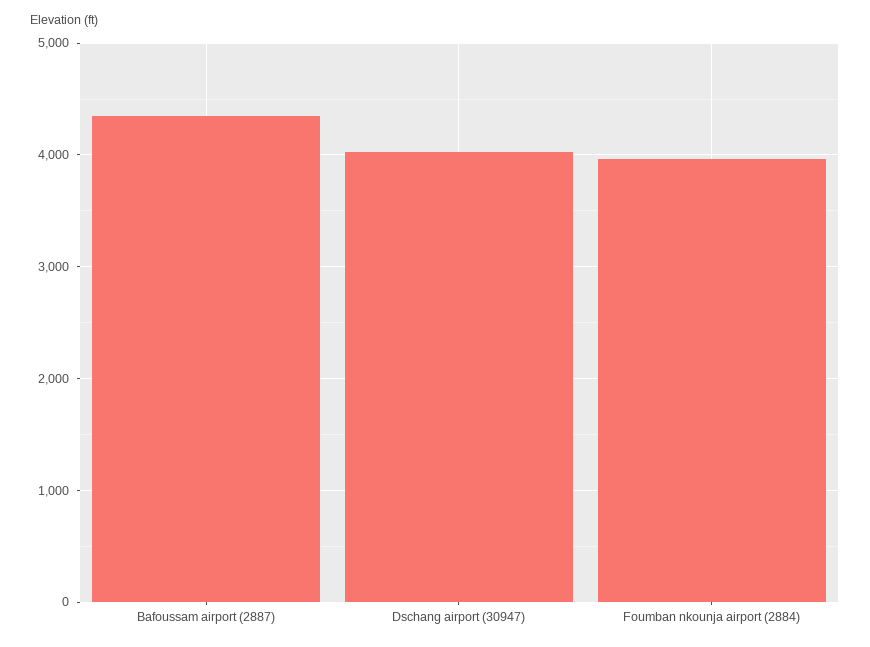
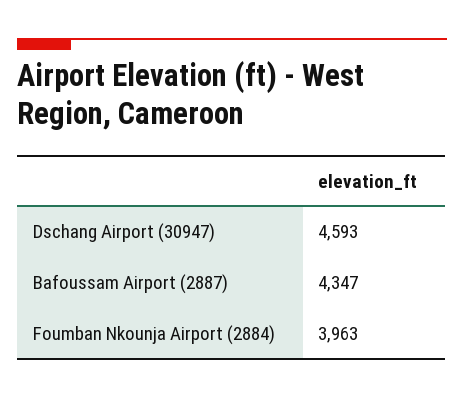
Dschang airport (30947): 4000 -> 4593

